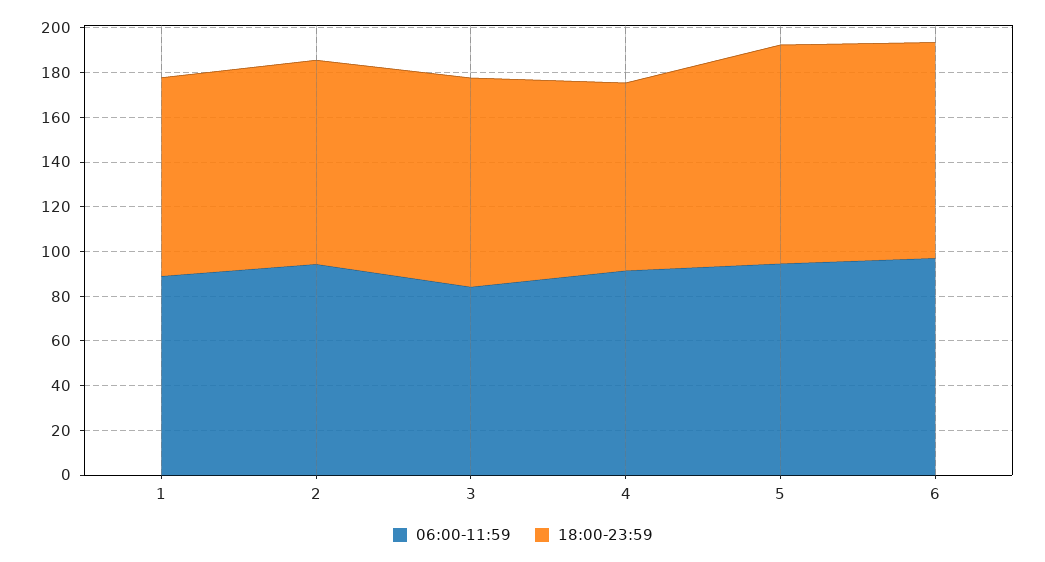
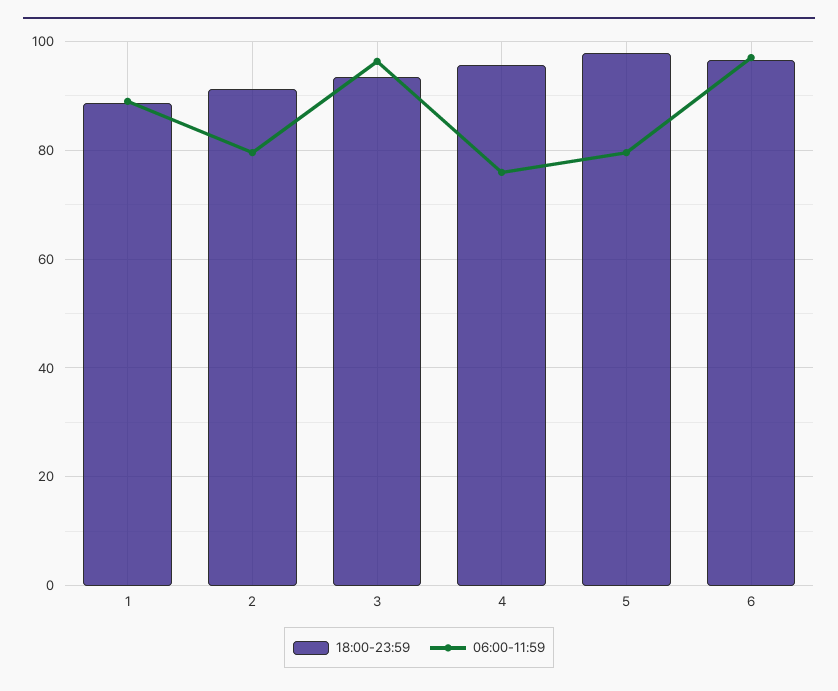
06:00-11:59, 2: 95 -> 80
06:00-11:59, 3: 85 -> 96
06:00-11:59, 4: 90 -> 76
18:00-23:59, 4: 85 -> 96
06:00-11:59, 5: 95 -> 80

